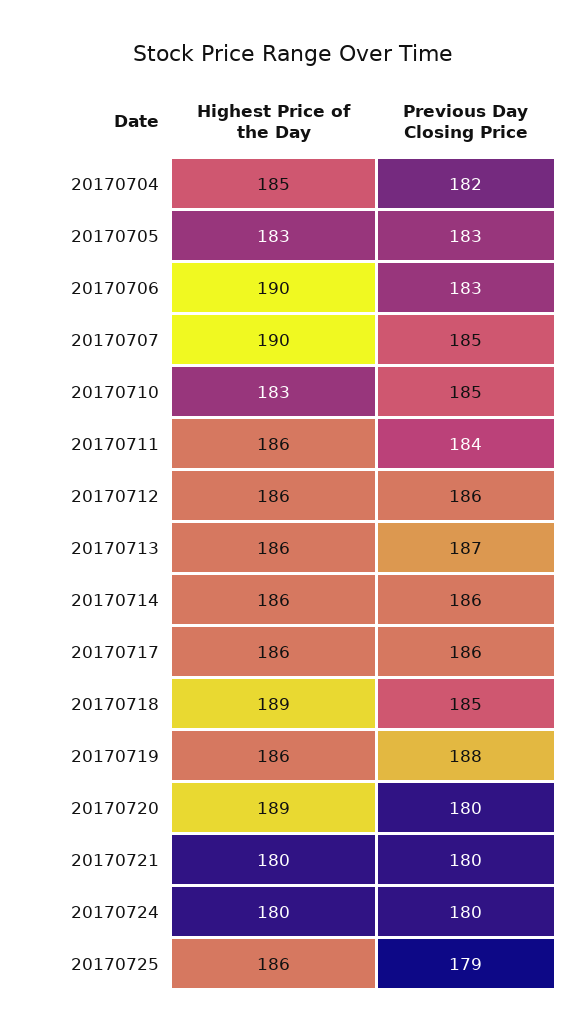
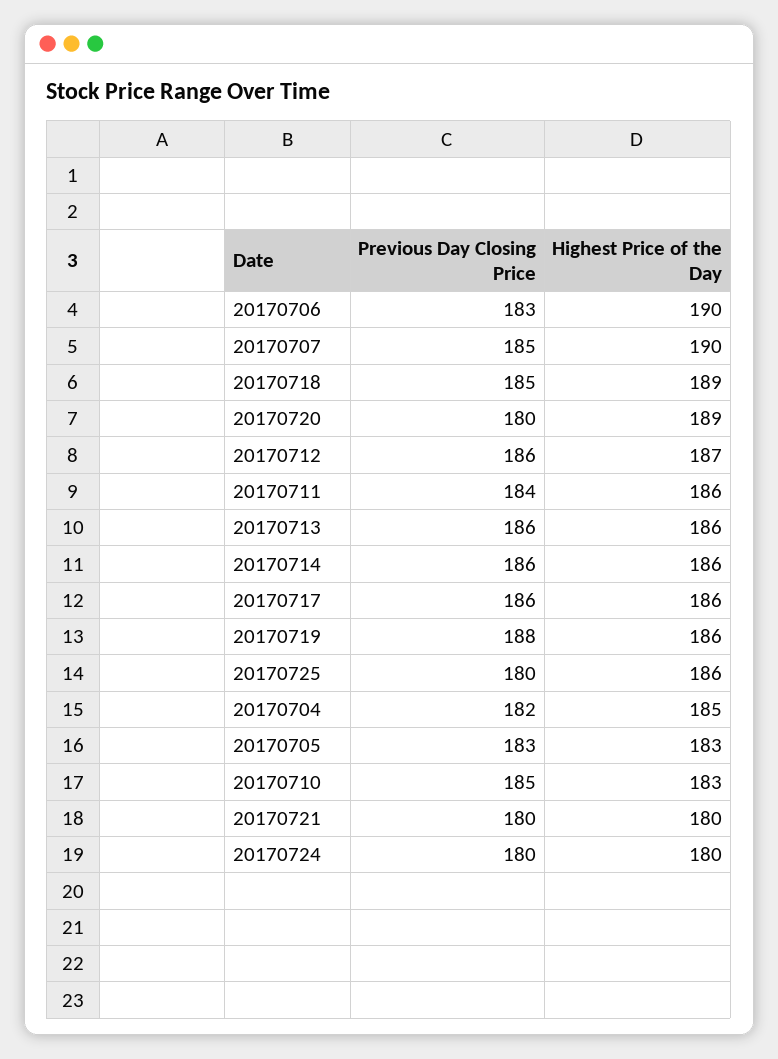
Highest Price of the Day, 20170712: 186 -> 187
Previous Day Closing Price, 20170713: 187 -> 186
Previous Day Closing Price, 20170725: 179 -> 180

